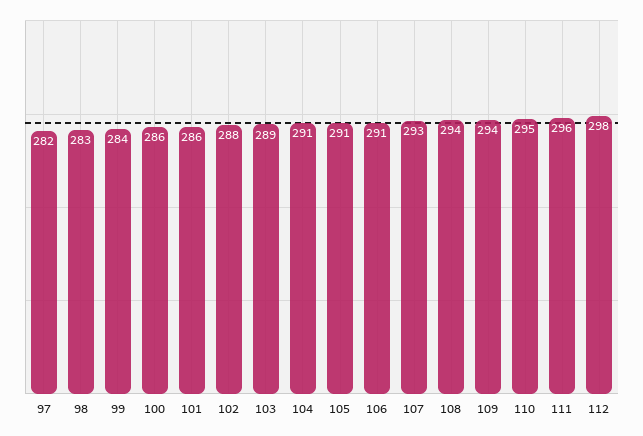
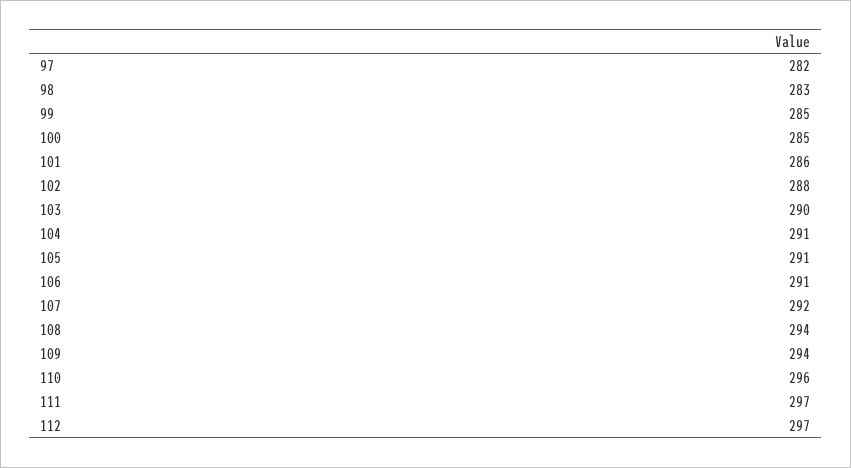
99: 284 -> 285
100: 286 -> 285
103: 289 -> 290
107: 293 -> 292
110: 295 -> 296
111: 296 -> 297
112: 298 -> 297

